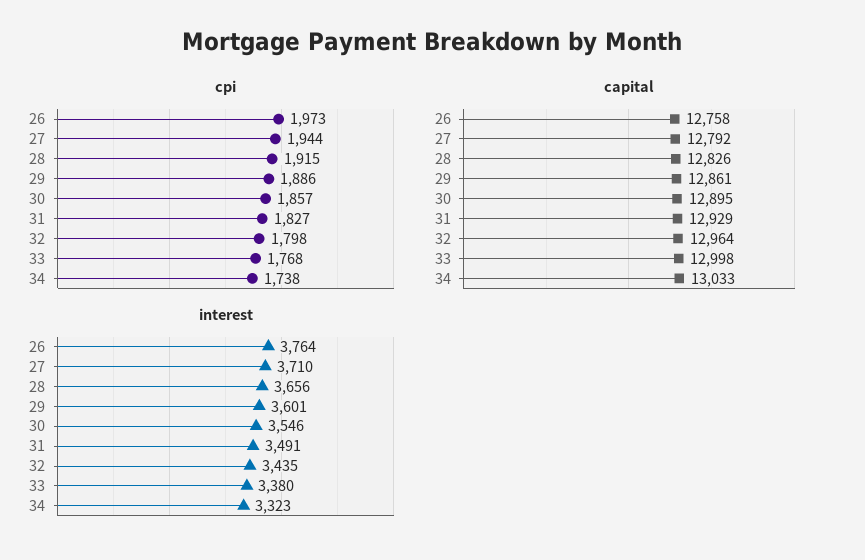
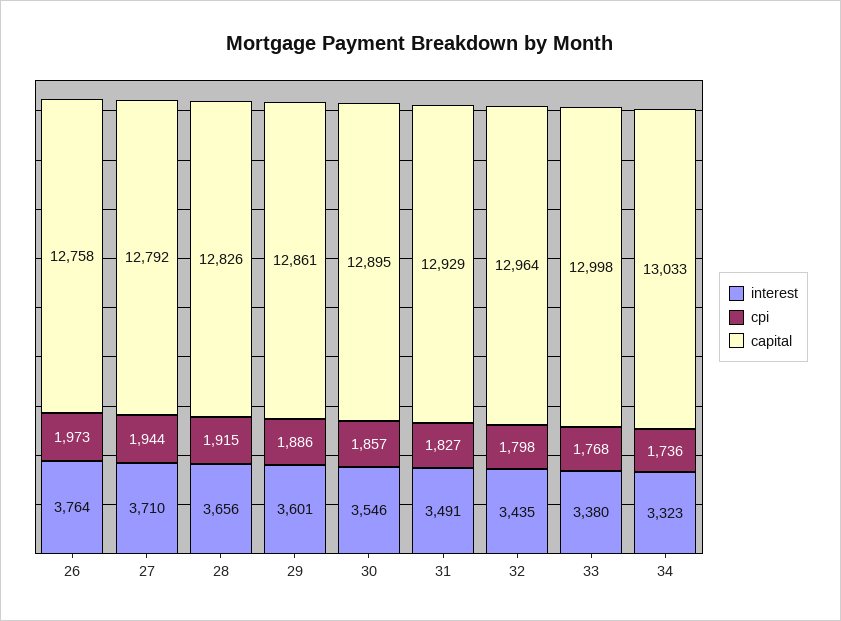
cpi, 34: 1738 -> 1736

